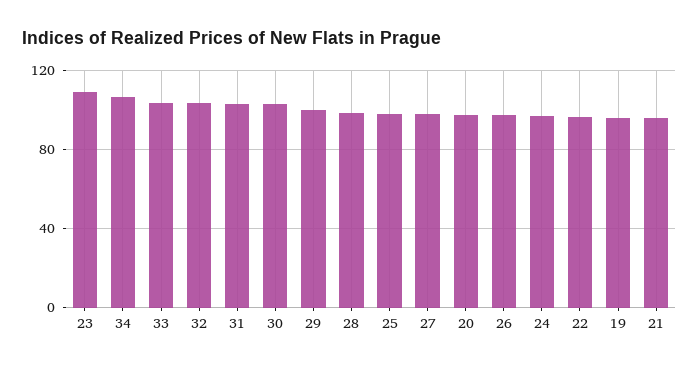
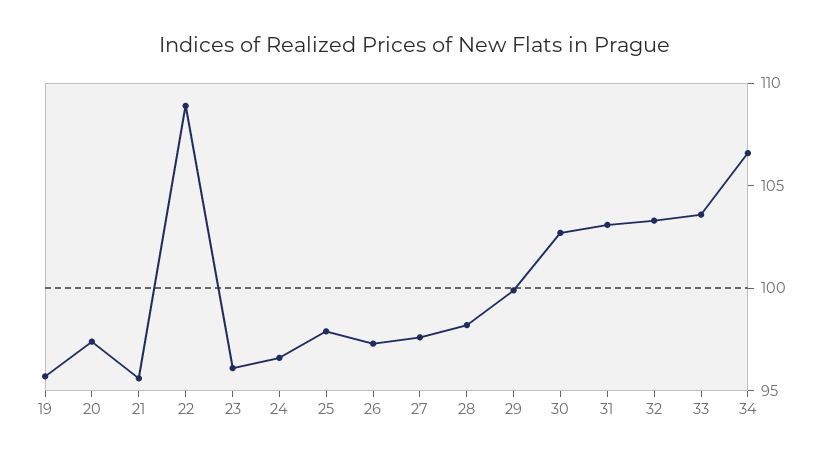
23: 110 -> 96
22: 95 -> 109

